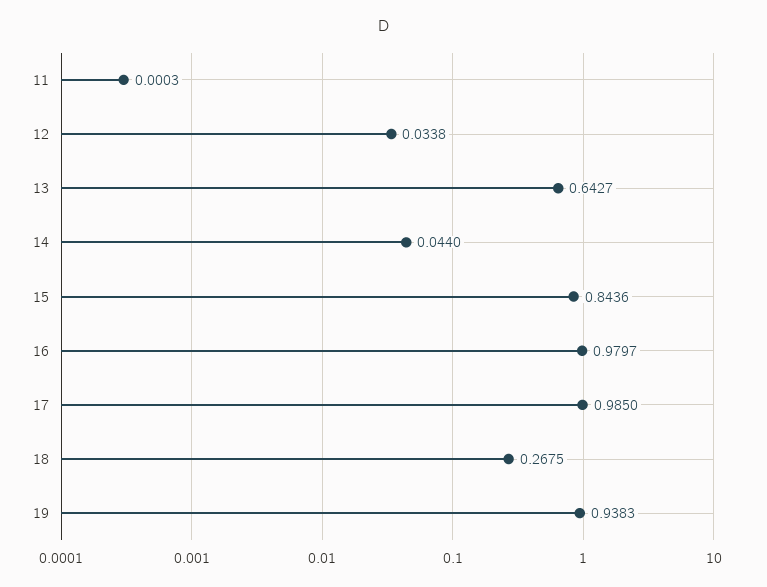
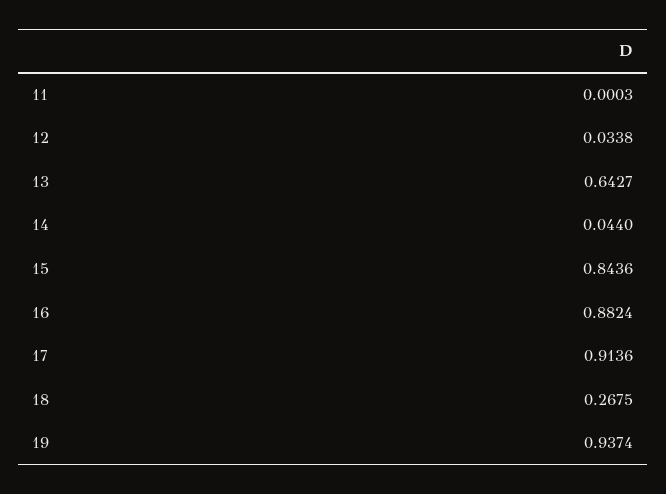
16: 0.9797 -> 0.8824
17: 0.985 -> 0.9136
19: 0.9383 -> 0.9374

